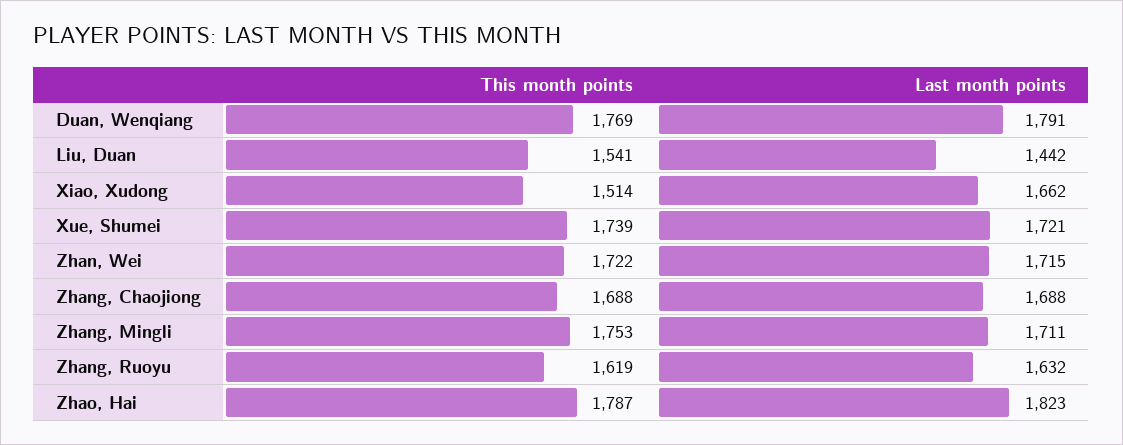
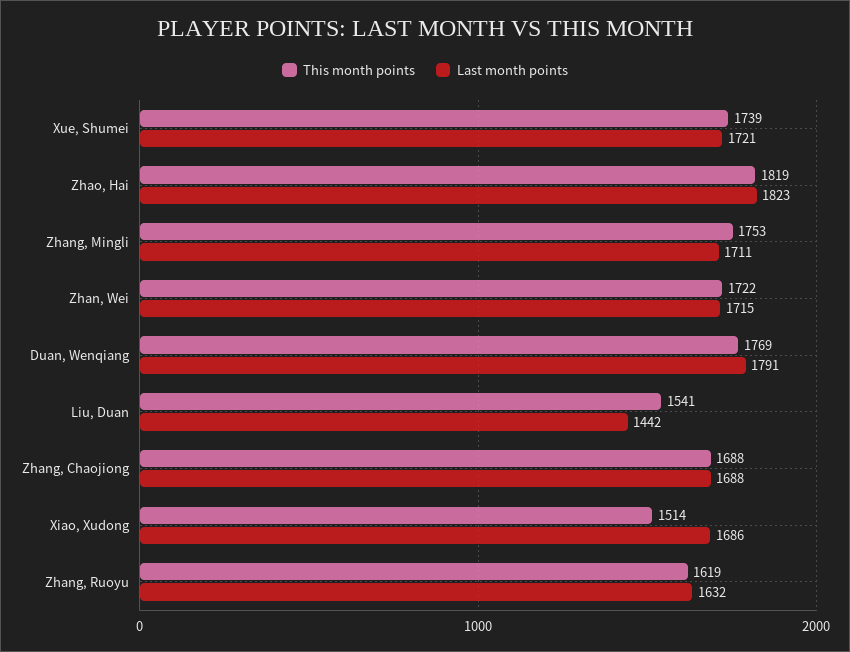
Last month points, Xiao, Xudong: 1662 -> 1686
This month points, Zhao, Hai: 1787 -> 1819

